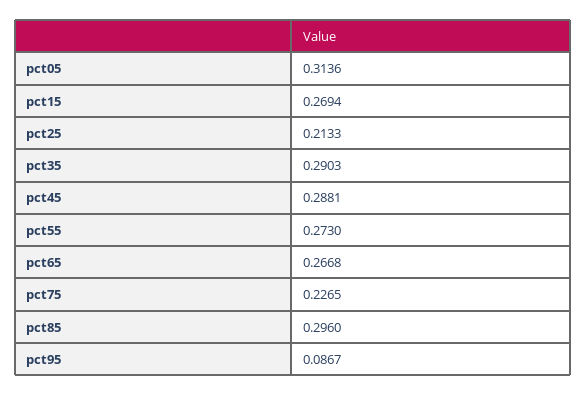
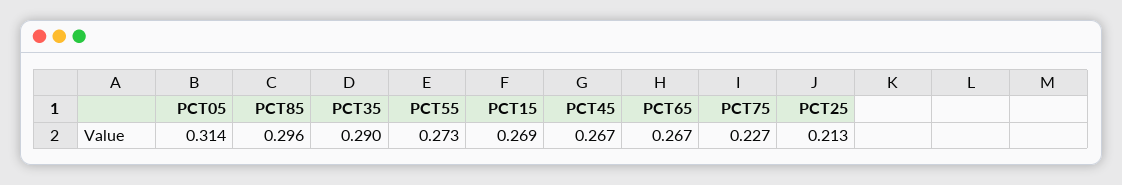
pct45: 0.2881 -> 0.267
pct95: 0.0867 -> none

